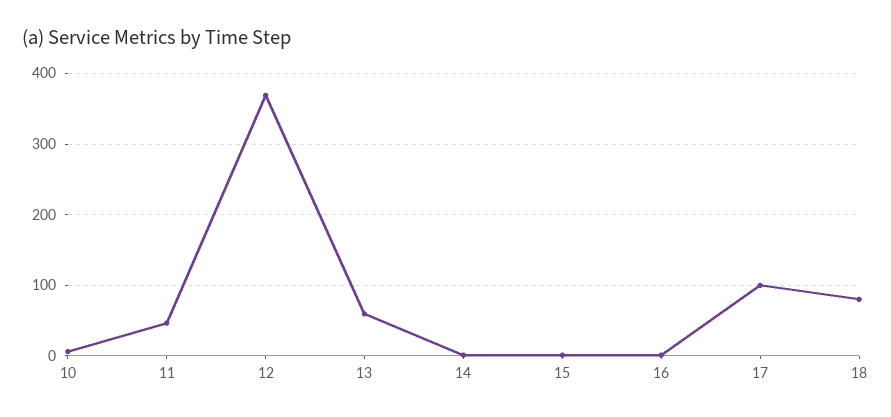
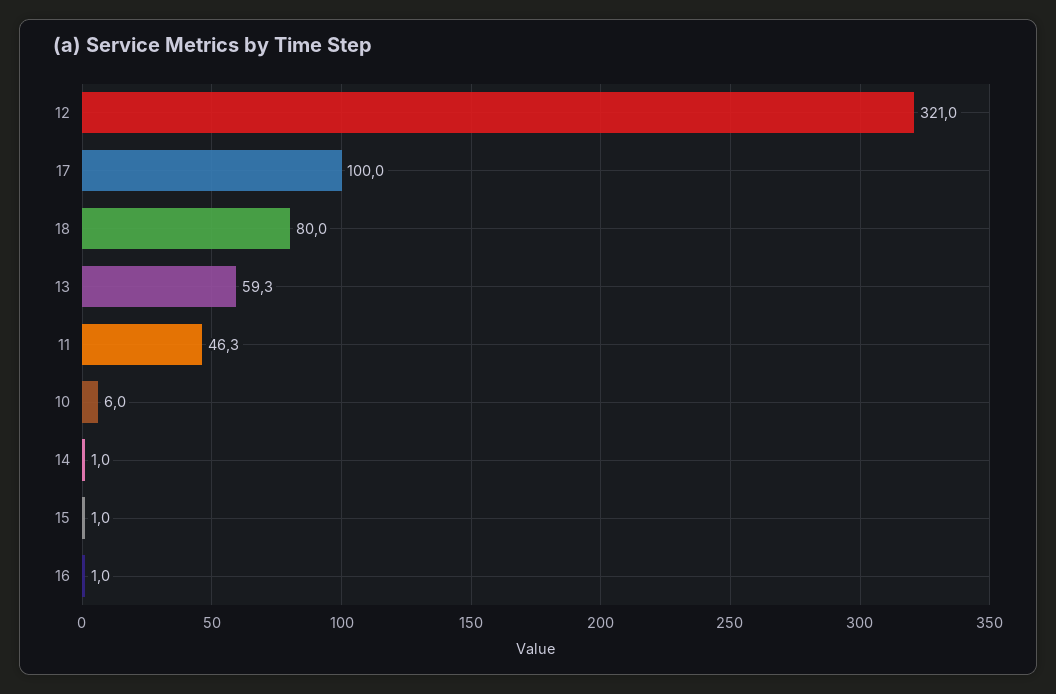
12: 370 -> 321

